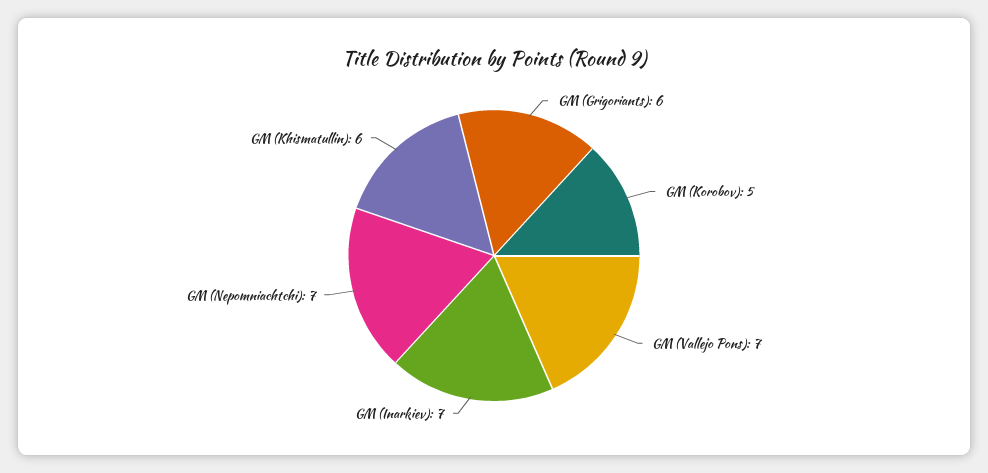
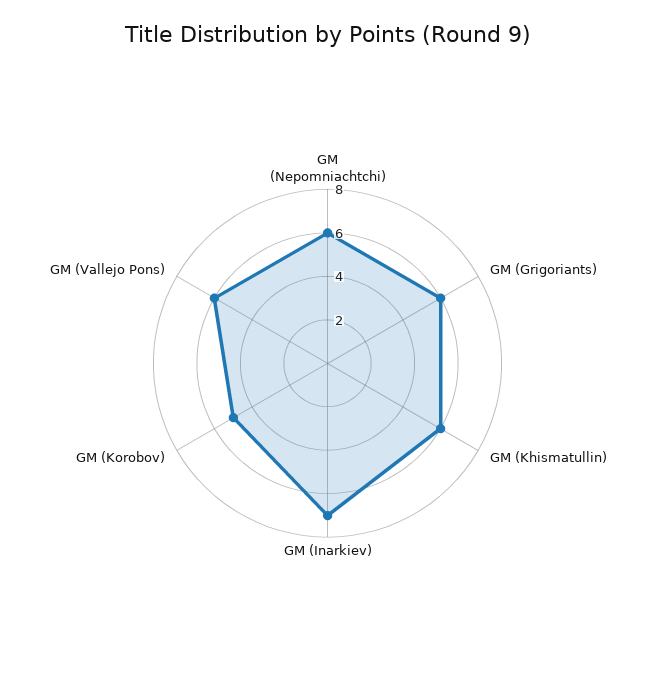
GM (Vallejo Pons): 7 -> 6
GM (Nepomniachtchi): 7 -> 6

